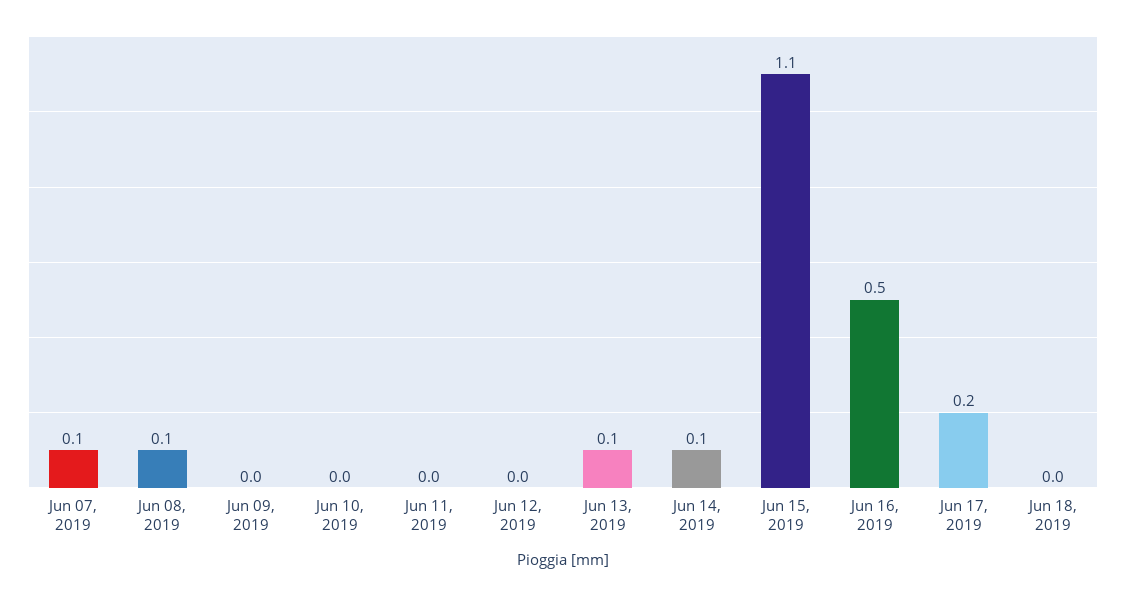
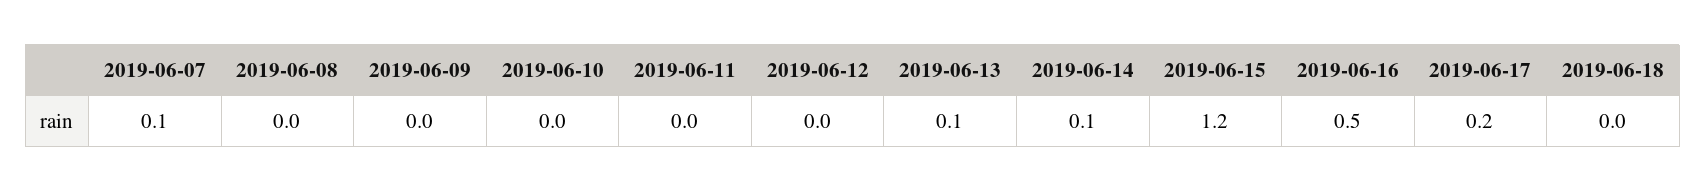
Jun 08, 2019: 0.1 -> 0
Jun 15, 2019: 1.1 -> 1.2

